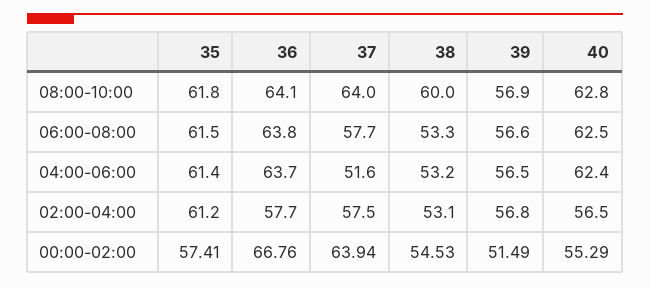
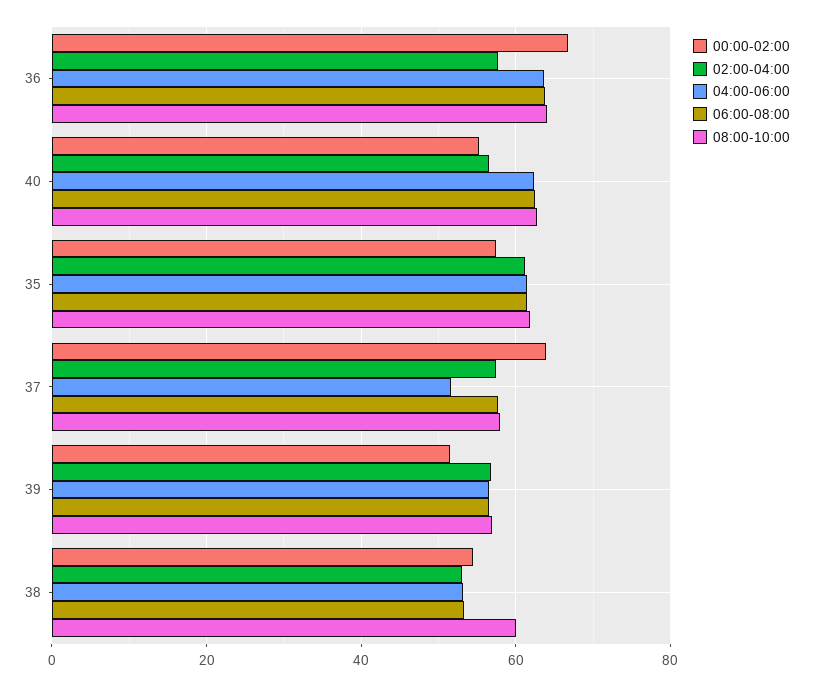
08:00-10:00, 37: 64 -> 58

